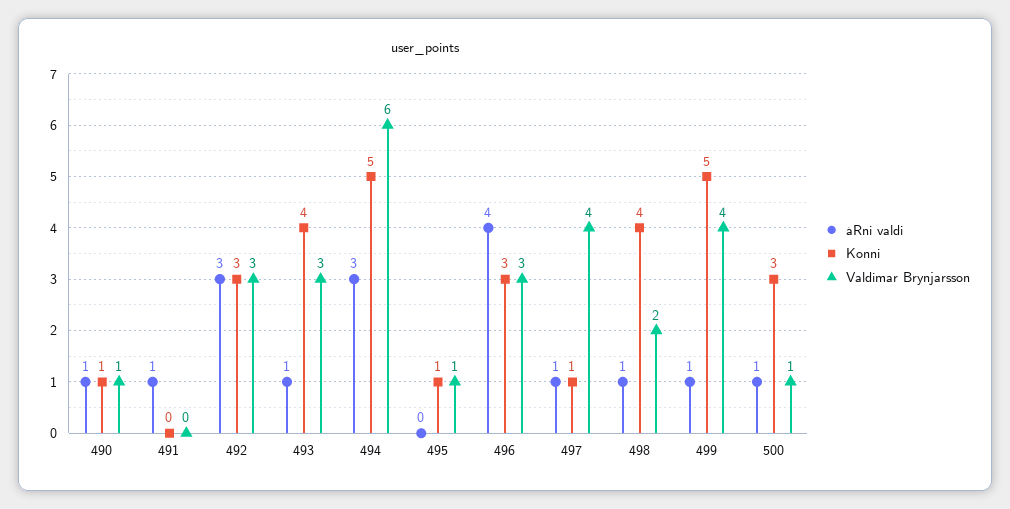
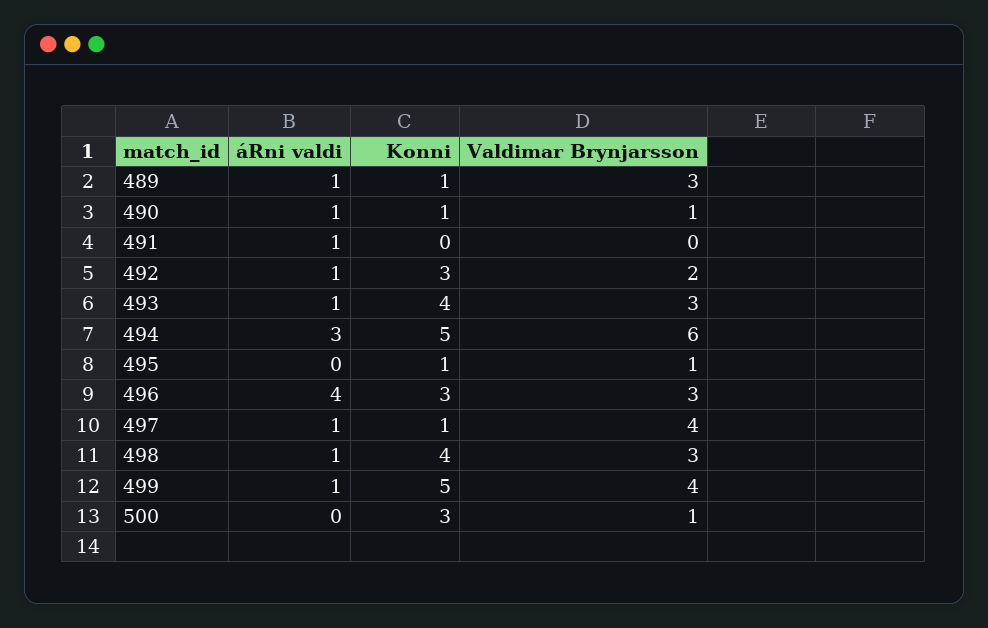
áRni valdi, 492: 3 -> 1
Valdimar Brynjarsson, 492: 3 -> 2
Valdimar Brynjarsson, 498: 2 -> 3
áRni valdi, 500: 1 -> 0
áRni valdi, 489: none -> 1
Konni, 489: none -> 1
Valdimar Brynjarsson, 489: none -> 3

